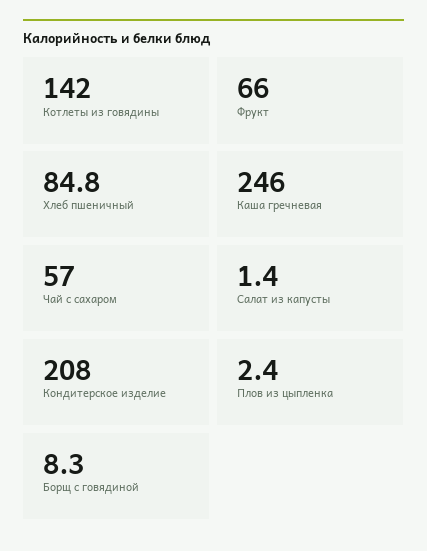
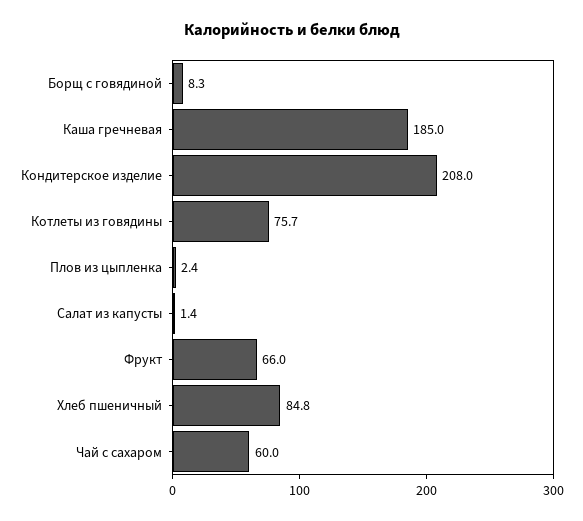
Котлеты из говядины: 142 -> 75.7
Каша гречневая: 246 -> 185
Чай с сахаром: 57 -> 60

